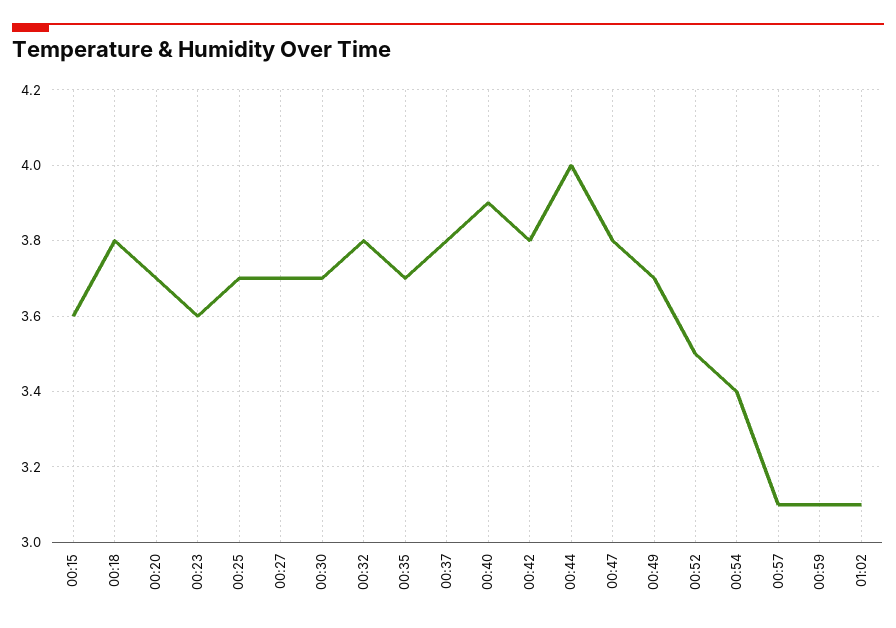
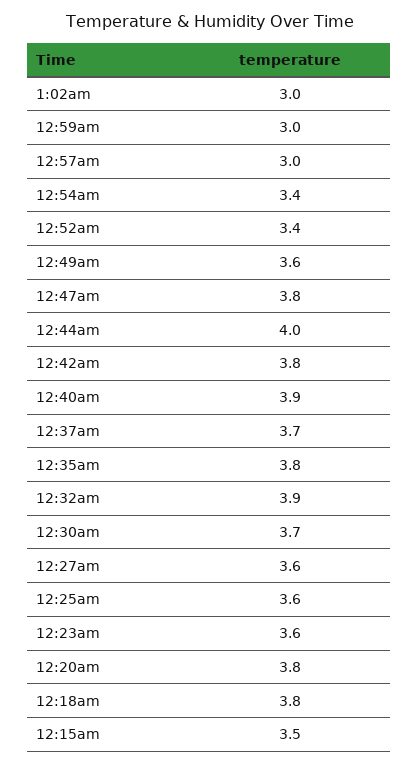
00:15: 3.6 -> 3.5
00:20: 3.7 -> 3.8
00:25: 3.7 -> 3.6
00:27: 3.7 -> 3.6
00:32: 3.8 -> 3.9
00:35: 3.7 -> 3.8
00:37: 3.8 -> 3.7
00:49: 3.7 -> 3.6
00:52: 3.5 -> 3.4
00:57: 3.1 -> 3
00:59: 3.1 -> 3
01:02: 3.1 -> 3

